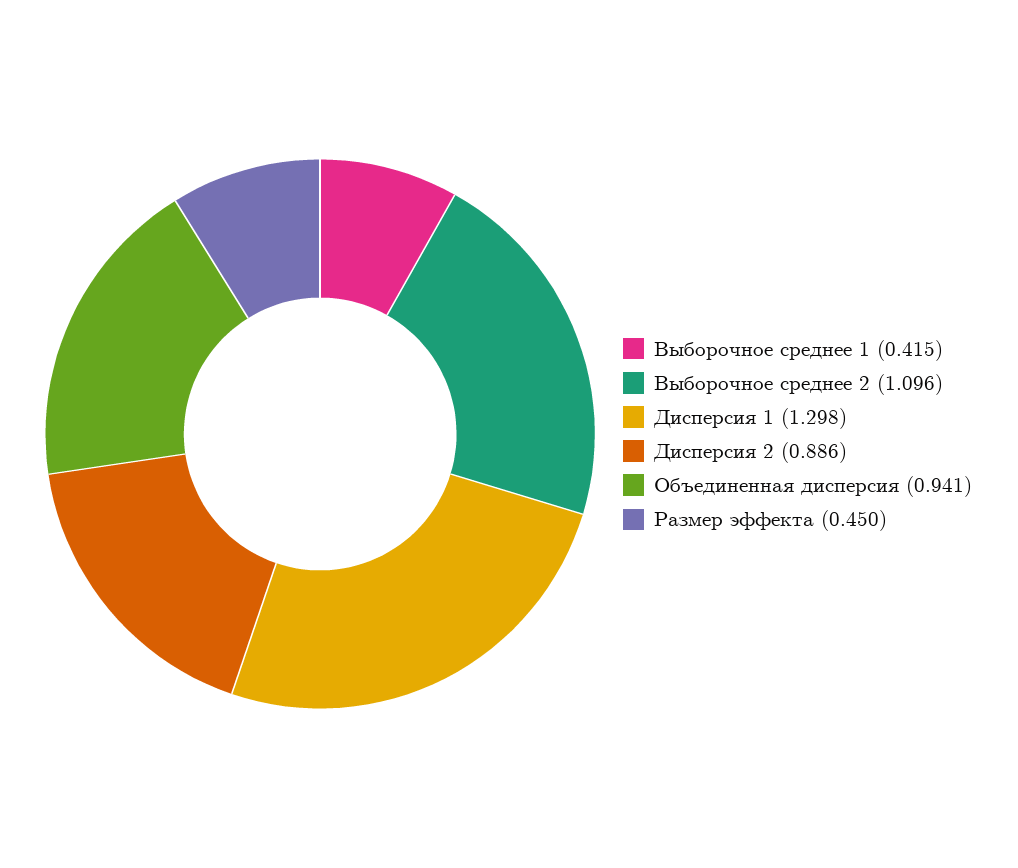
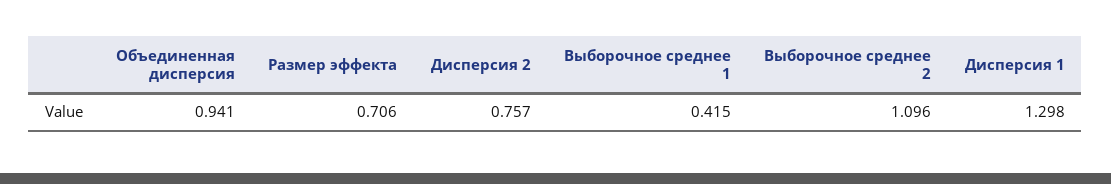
Дисперсия 2: 0.886 -> 0.757
Размер эффекта: 0.45 -> 0.706

